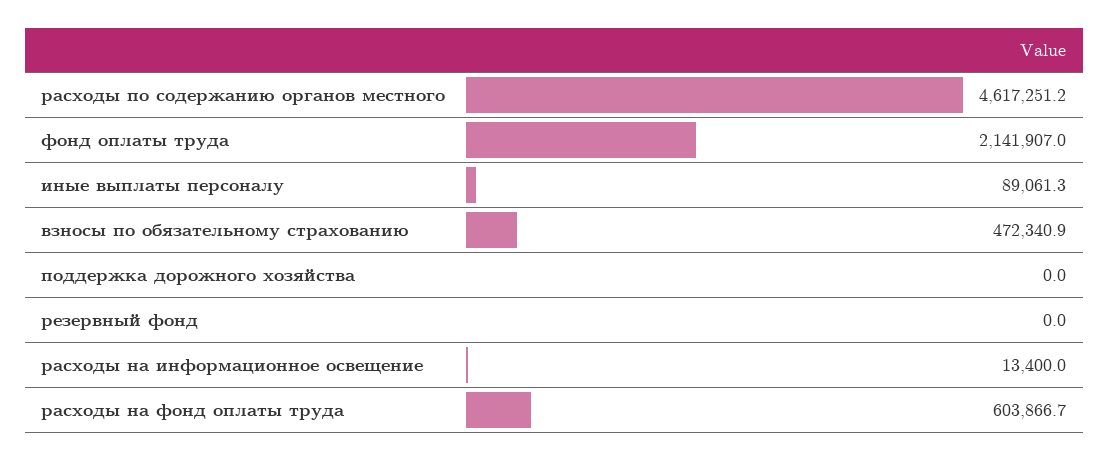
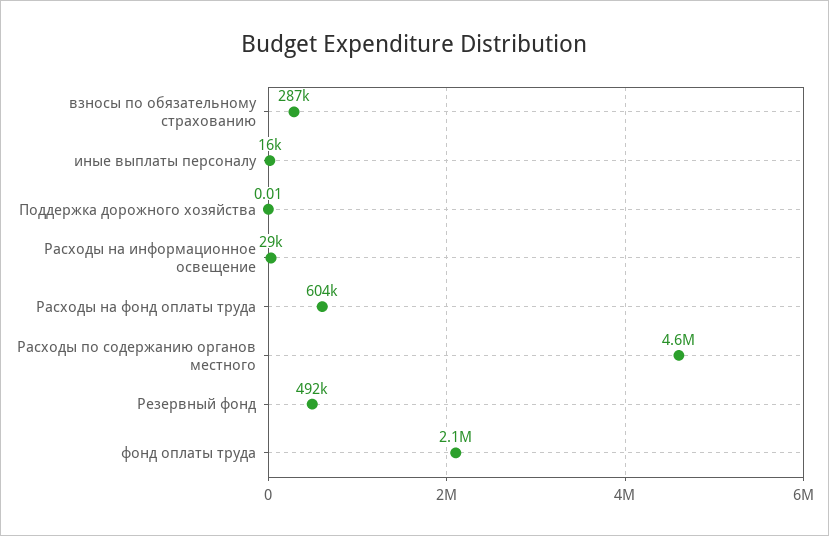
иные выплаты персоналу: 89061.3 -> 16000
взносы по обязательному страхованию: 472340.9 -> 287000
резервный фонд: 0 -> 492000
расходы на информационное освещение: 13400 -> 29000

